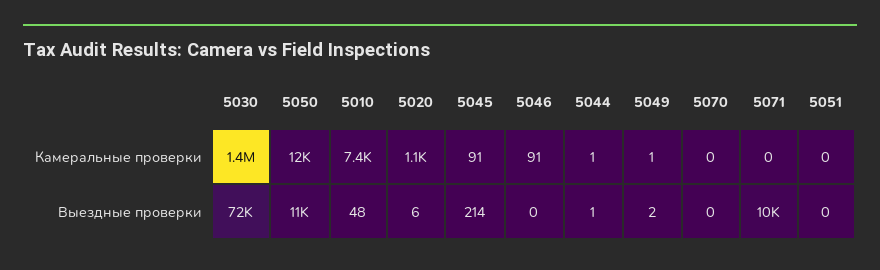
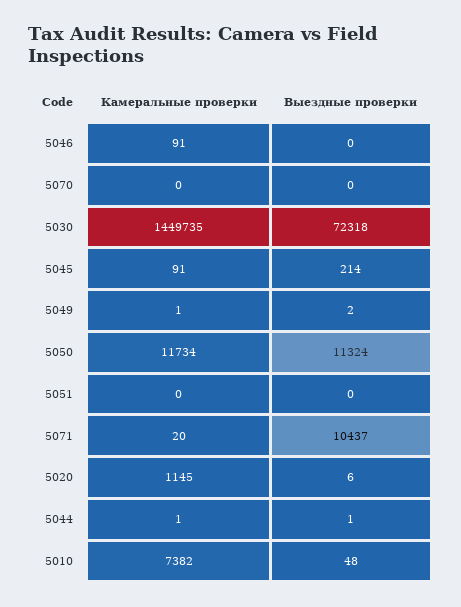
5071, Камеральные проверки: 0 -> 20

